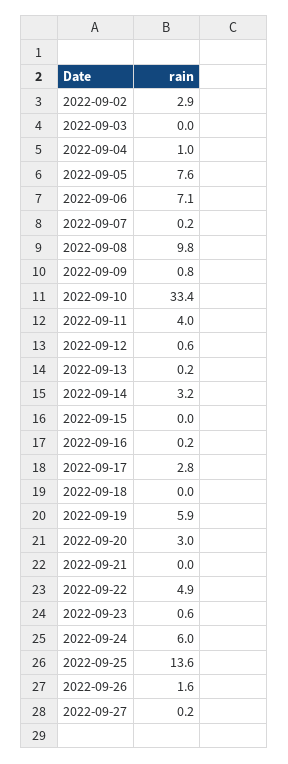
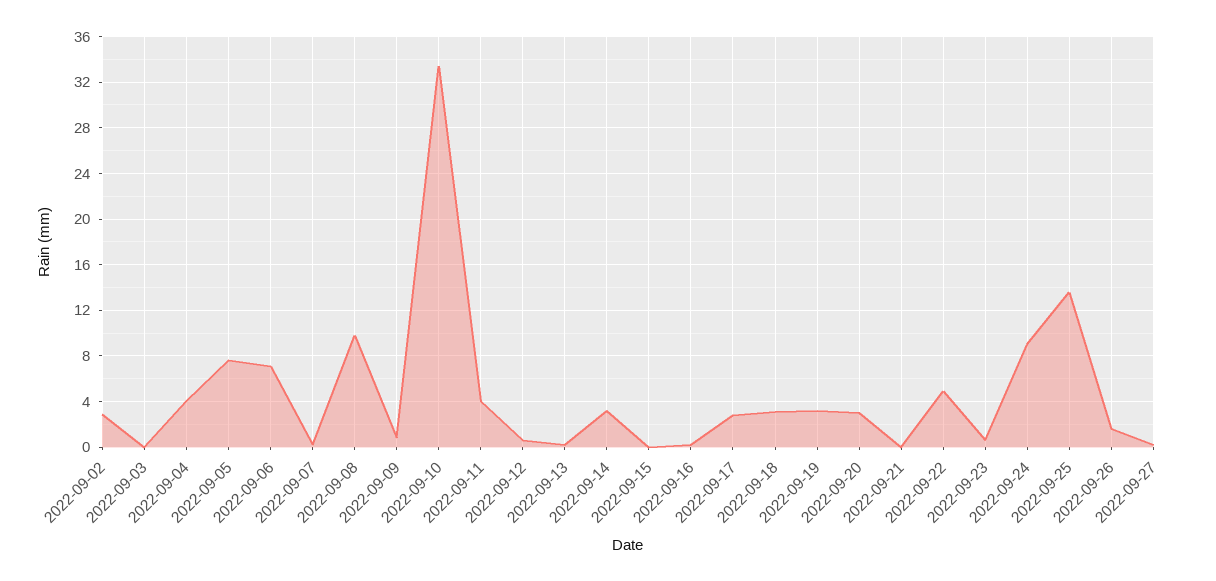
2022-09-04: 1 -> 4
2022-09-18: 0 -> 3
2022-09-19: 5.9 -> 3
2022-09-24: 6 -> 9

